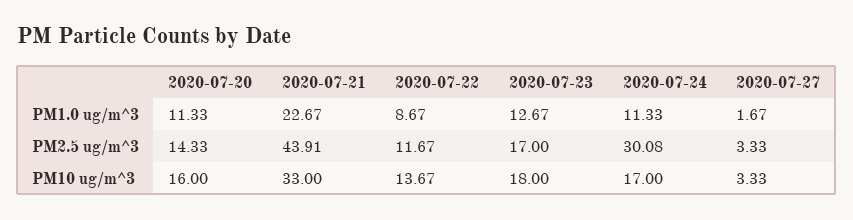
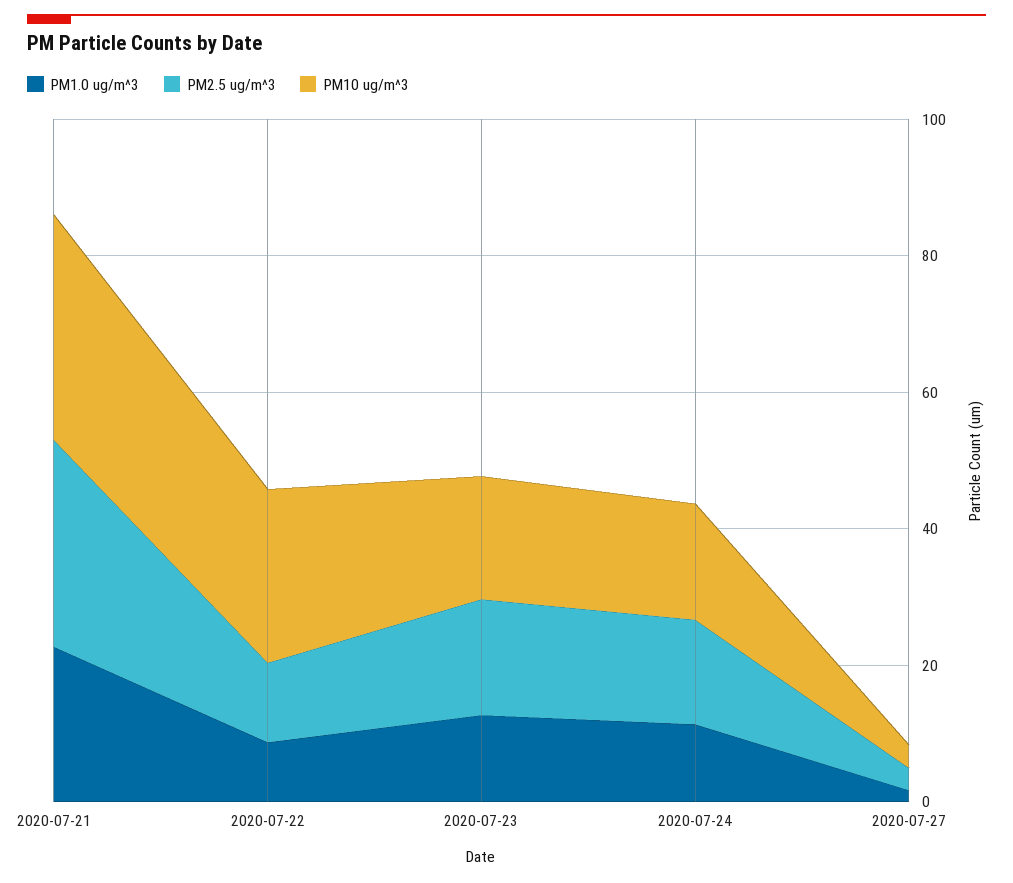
PM1.0 ug/m^3, 2020-07-20: 11.33 -> none
PM2.5 ug/m^3, 2020-07-20: 14.33 -> none
PM2.5 ug/m^3, 2020-07-21: 43.91 -> 30
PM2.5 ug/m^3, 2020-07-24: 30.08 -> 15
PM10 ug/m^3, 2020-07-20: 16 -> none
PM10 ug/m^3, 2020-07-22: 13.67 -> 25

